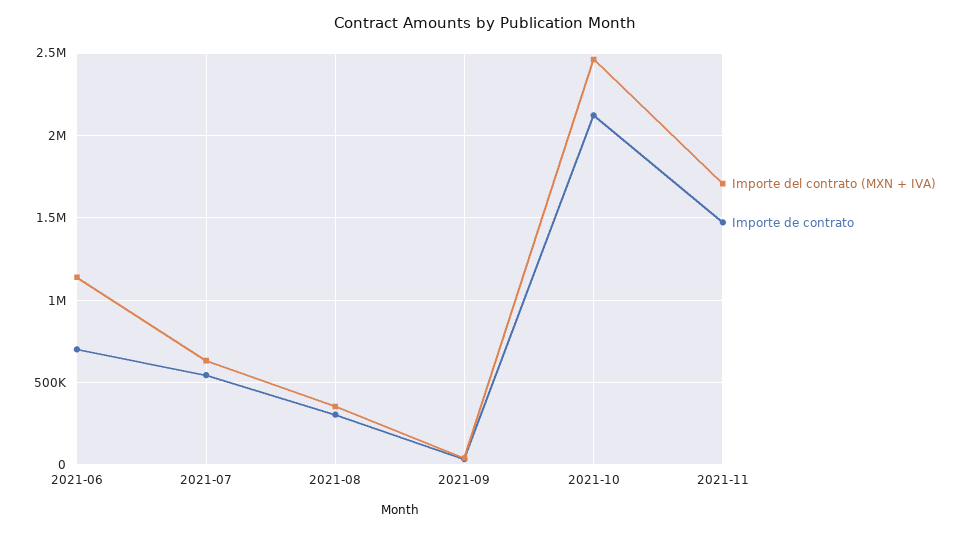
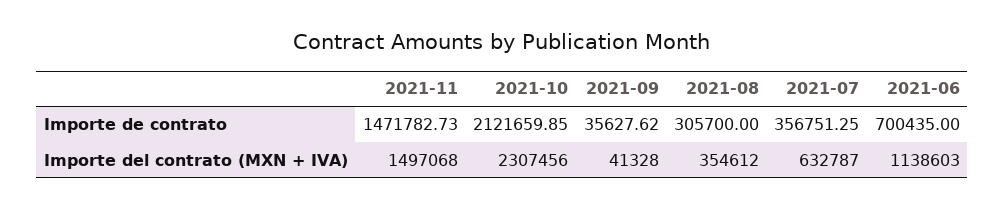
Importe de contrato, 2021-07: 550000 -> 356751.25
Importe del contrato (MXN + IVA), 2021-10: 2450000 -> 2307456
Importe del contrato (MXN + IVA), 2021-11: 1700000 -> 1497068

